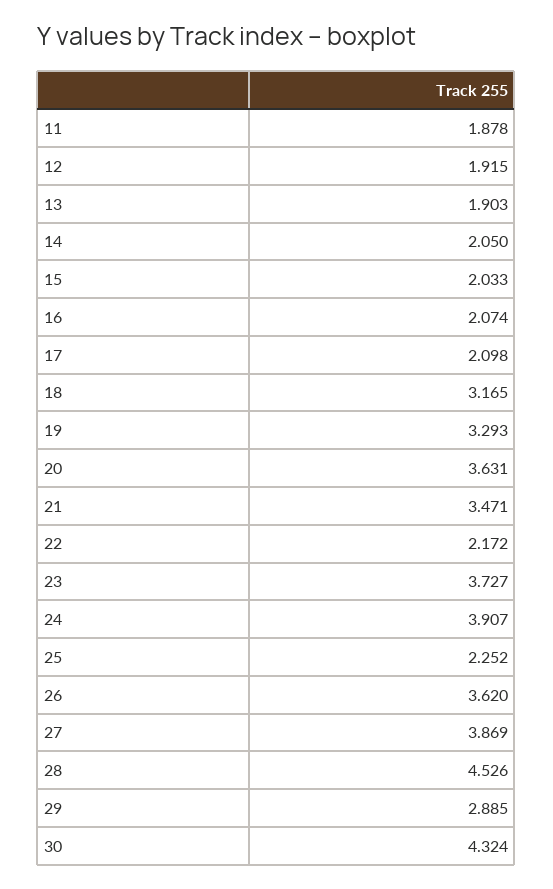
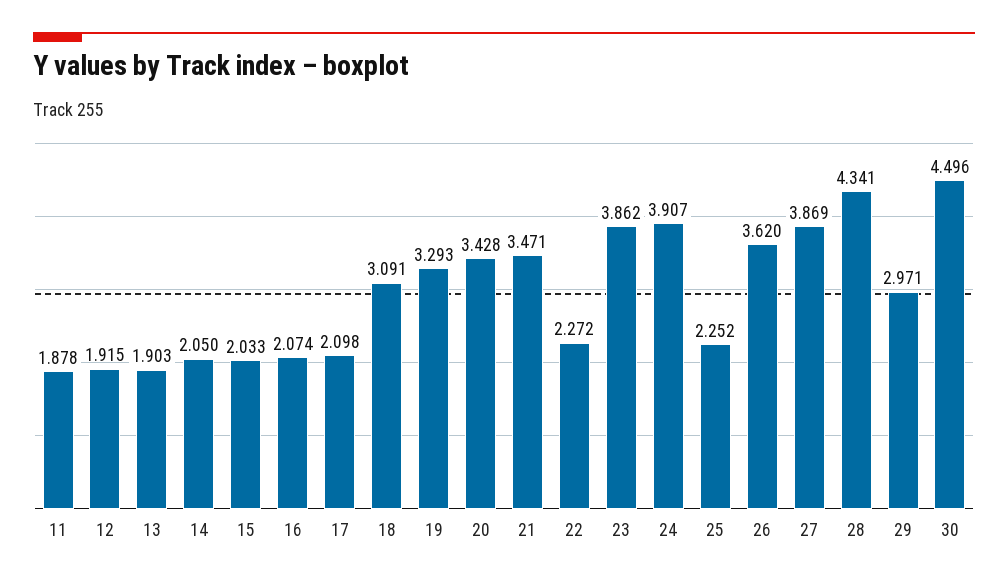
18: 3.165 -> 3.091
20: 3.631 -> 3.428
22: 2.172 -> 2.272
23: 3.727 -> 3.862
28: 4.526 -> 4.341
29: 2.885 -> 2.971
30: 4.324 -> 4.496

